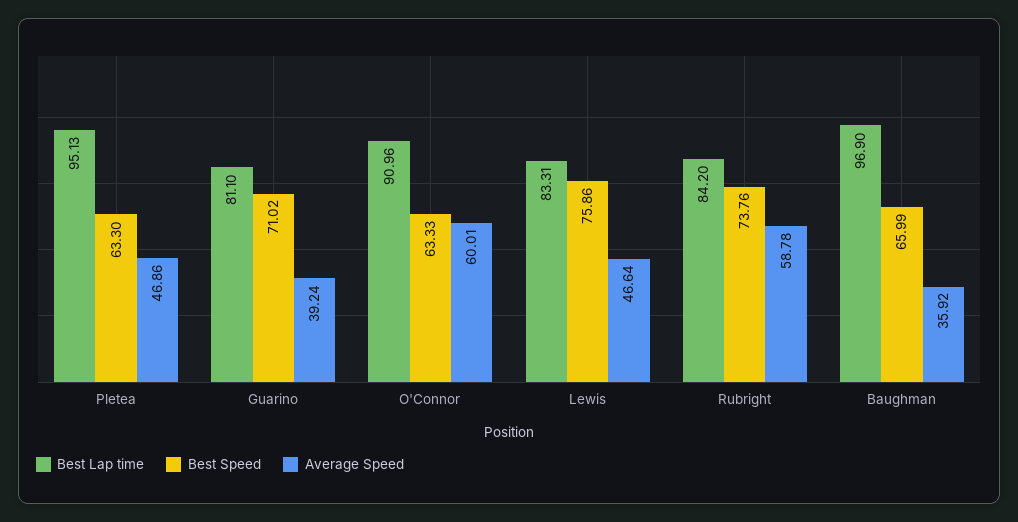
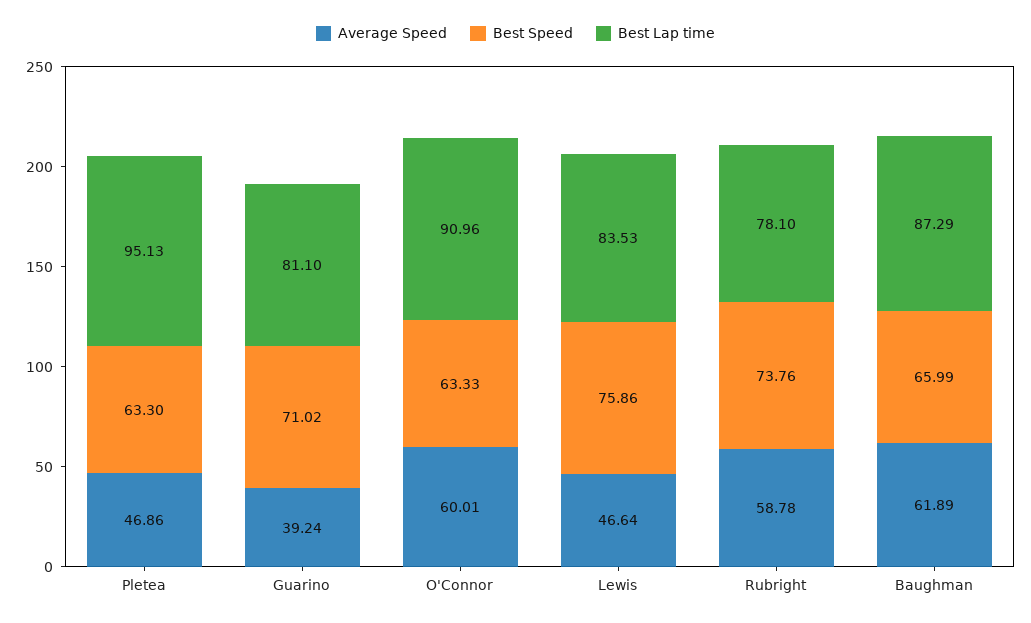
Best Lap time, Lewis: 83.31 -> 83.53
Best Lap time, Rubright: 84.2 -> 78.1
Best Lap time, Baughman: 96.9 -> 87.29
Average Speed, Baughman: 35.92 -> 61.89

